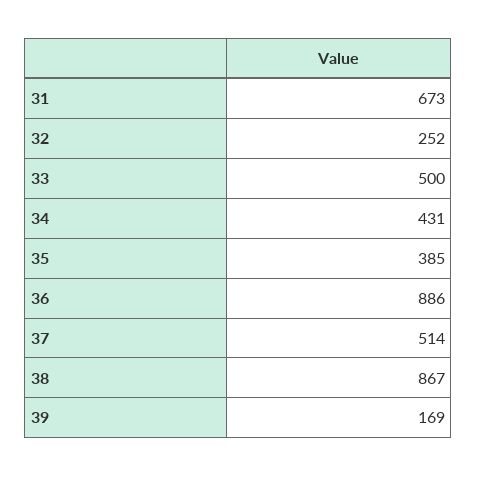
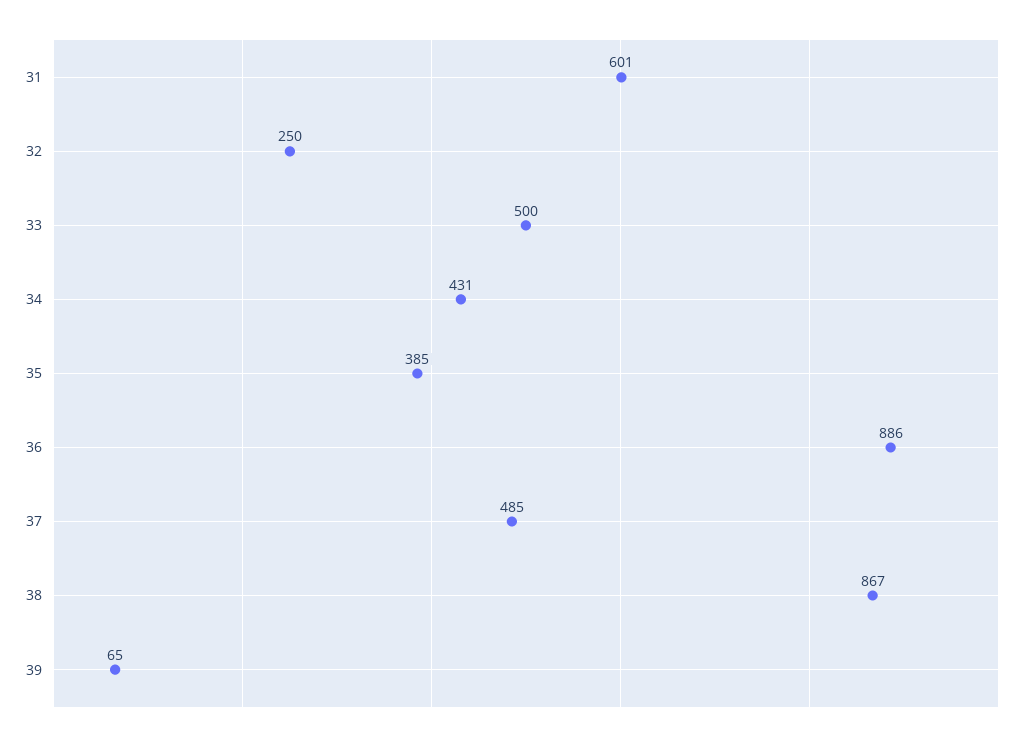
31: 673 -> 601
32: 252 -> 250
37: 514 -> 485
39: 169 -> 65

